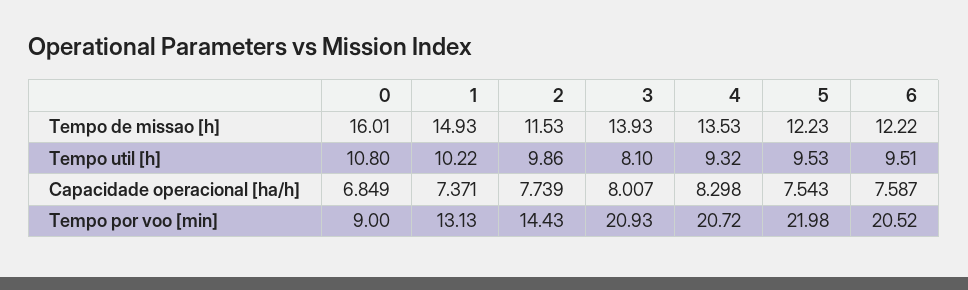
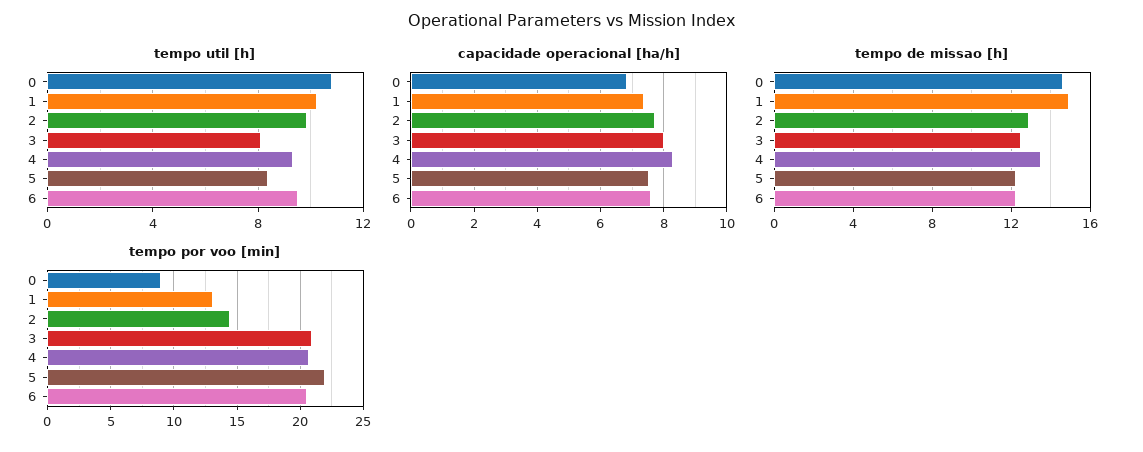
Tempo de missao [h], 0: 16.01 -> 14.5
Tempo de missao [h], 2: 11.53 -> 13
Tempo de missao [h], 3: 13.93 -> 12.5
Tempo util [h], 5: 9.53 -> 8.5

